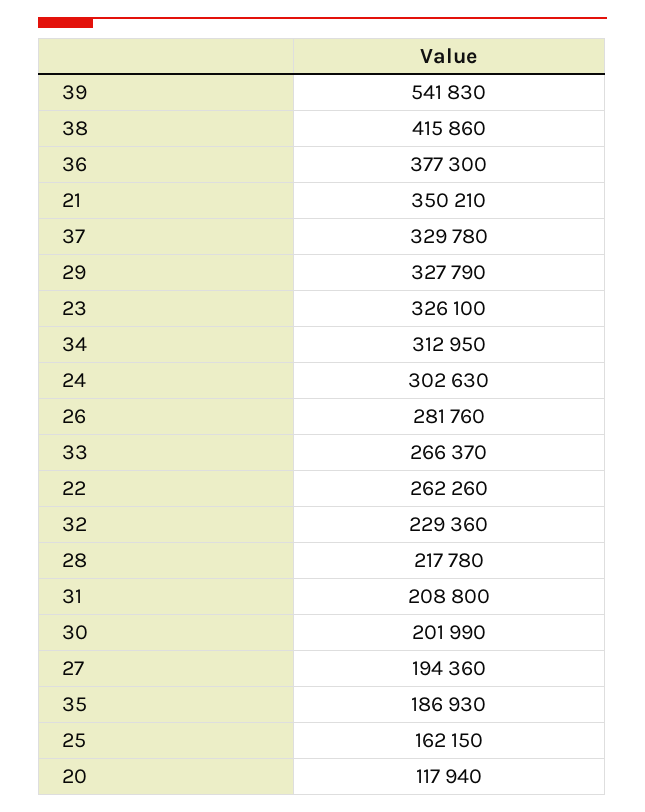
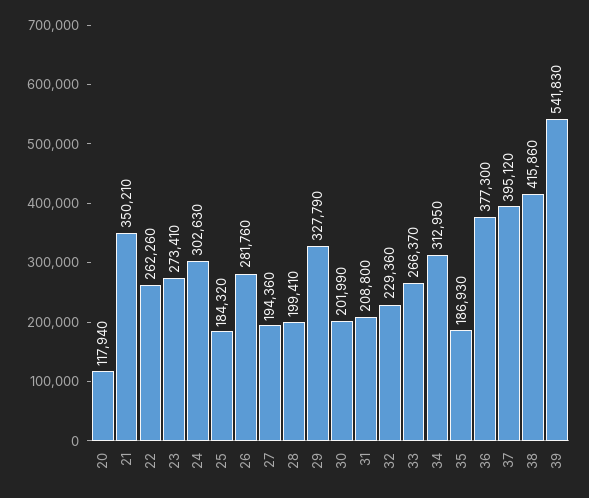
37: 329780 -> 395120
23: 326100 -> 273410
28: 217780 -> 199410
25: 162150 -> 184320

